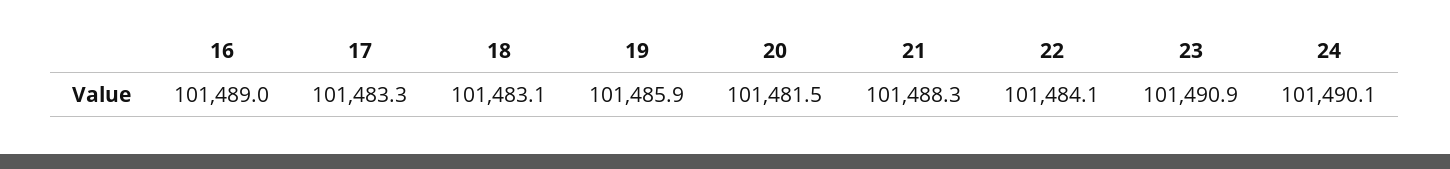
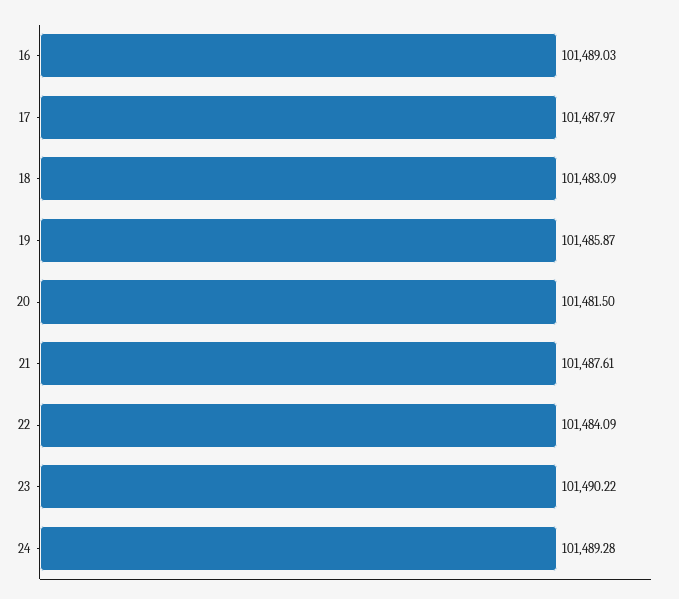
17: 101483.3 -> 101487.97
21: 101488.3 -> 101487.61
23: 101490.9 -> 101490.22
24: 101490.1 -> 101489.28

